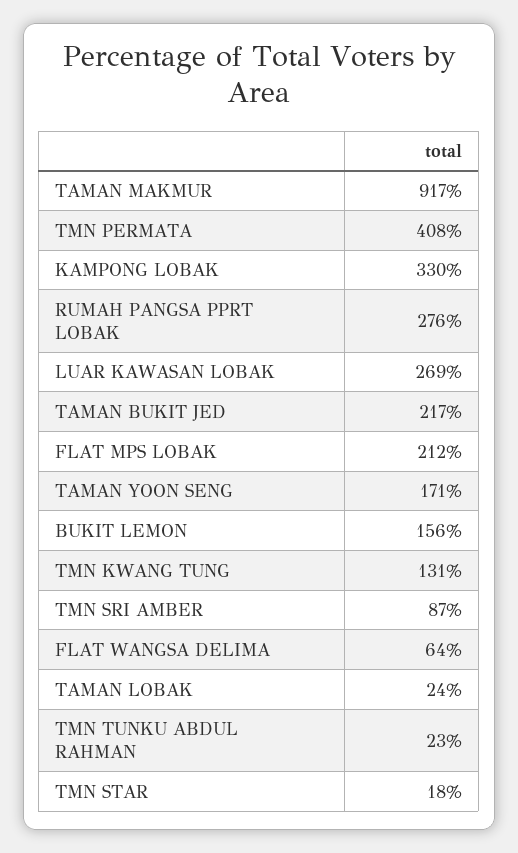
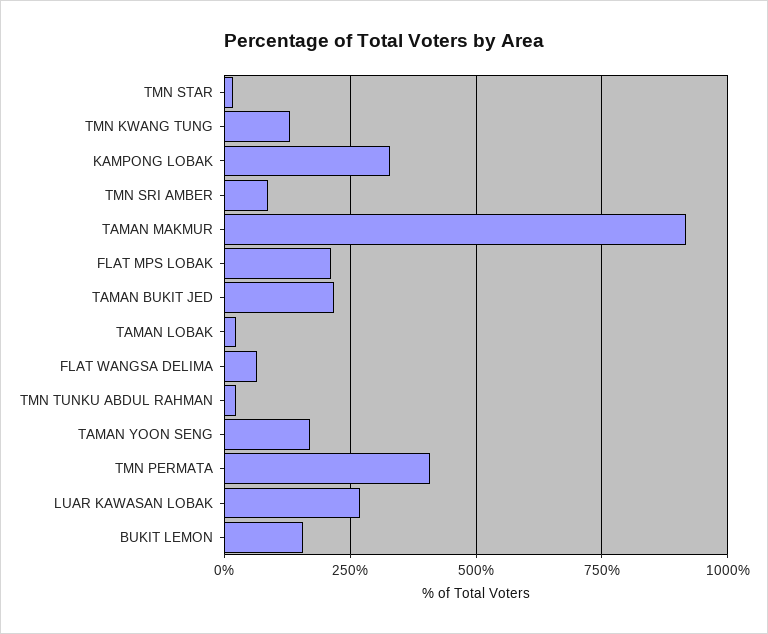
RUMAH PANGSA PPRT LOBAK: 276 -> none

